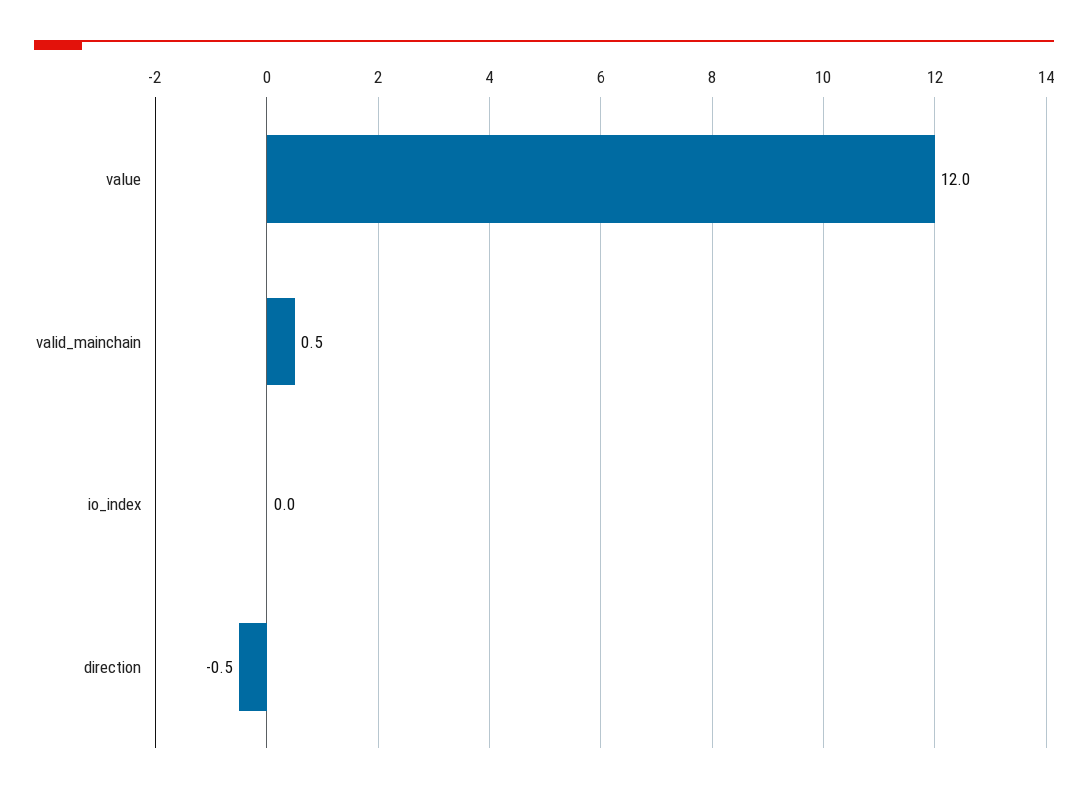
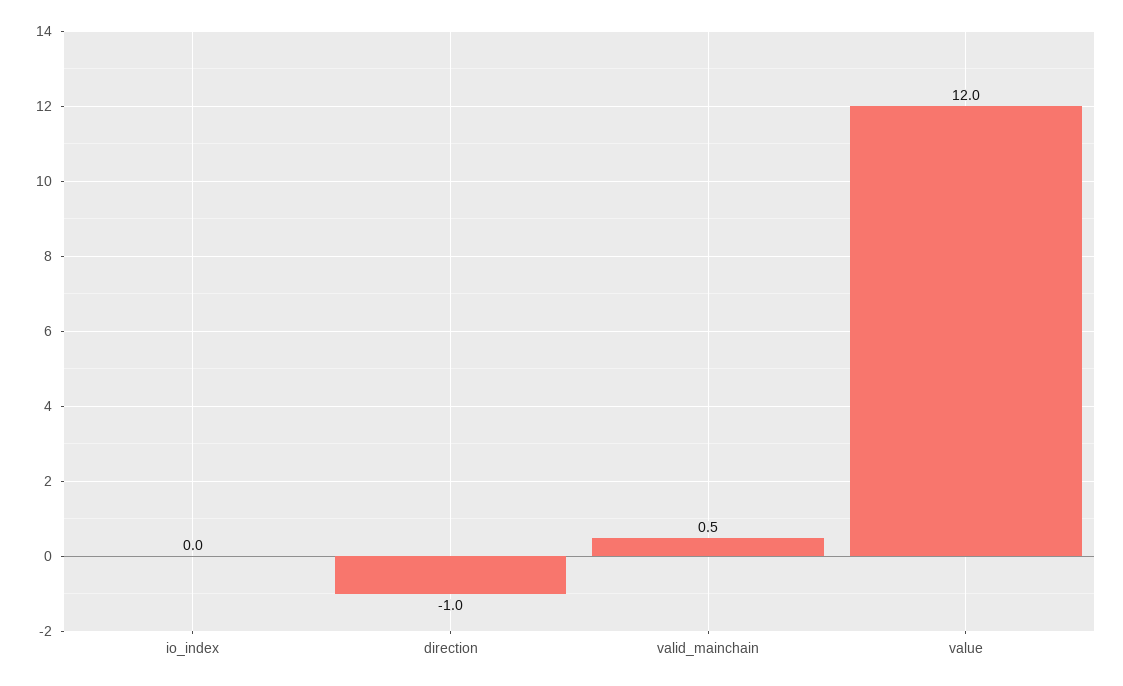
direction: -0.5 -> -1

